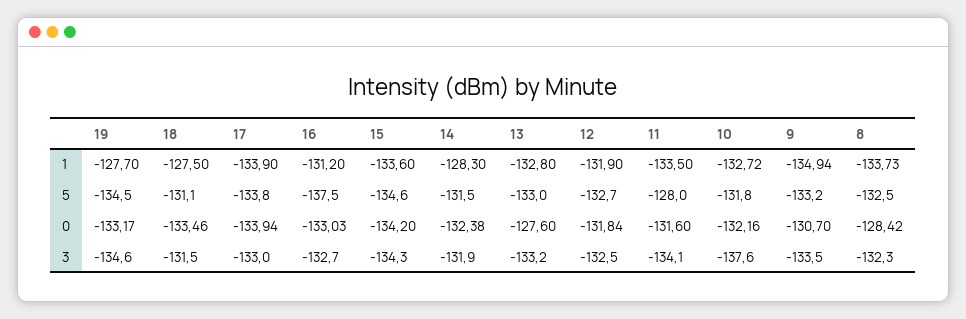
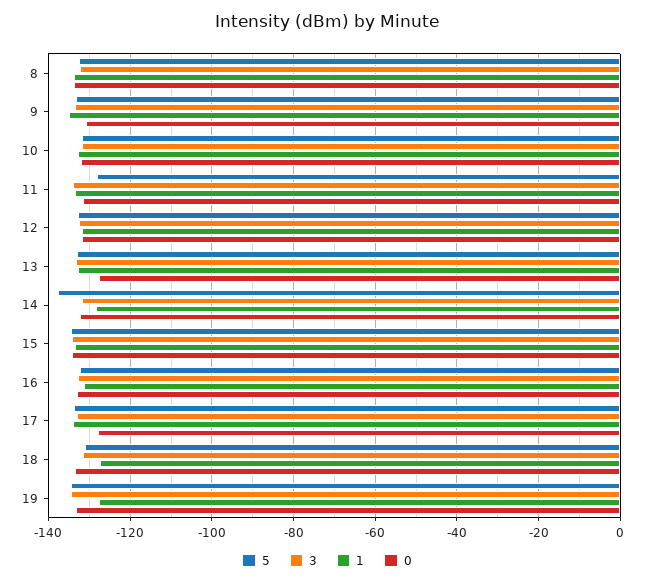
5, 16: -137.5 -> -132
5, 14: -131.5 -> -138
0, 17: -133.94 -> -128
0, 8: -128.42 -> -134
3, 10: -137.6 -> -132

